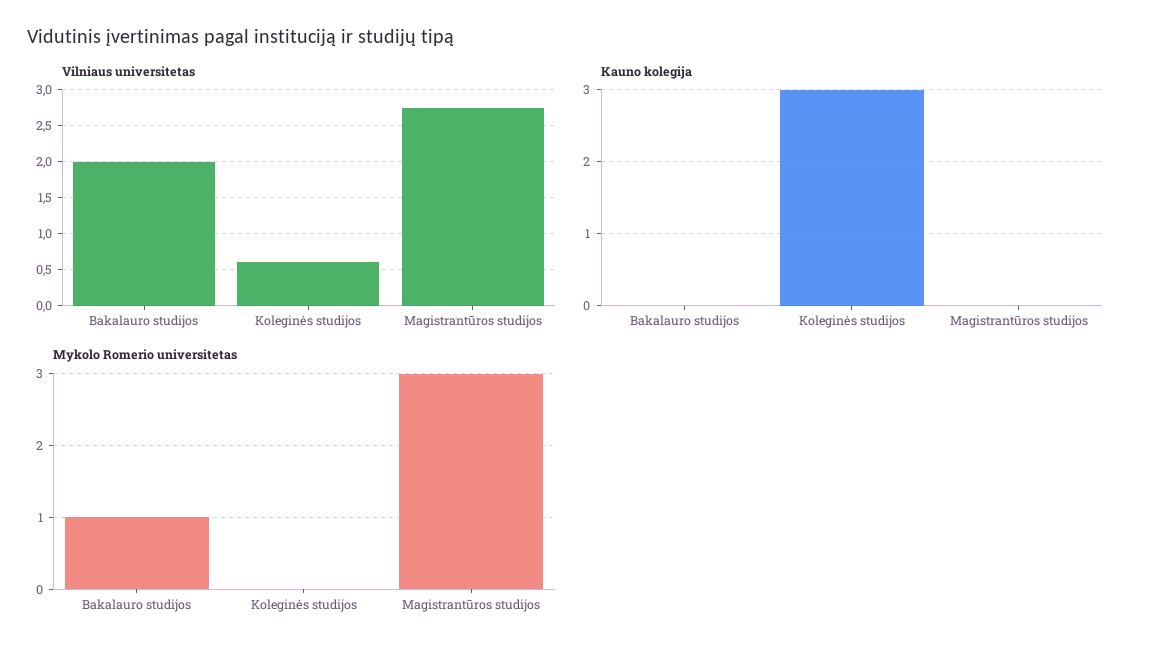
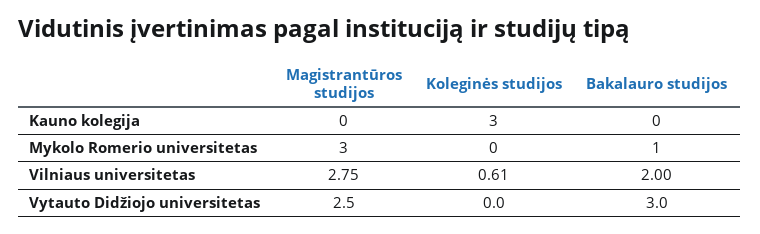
Vytauto Didžiojo universitetas, Magistrantūros studijos: none -> 2.5
Vytauto Didžiojo universitetas, Koleginės studijos: none -> 0
Vytauto Didžiojo universitetas, Bakalauro studijos: none -> 3

